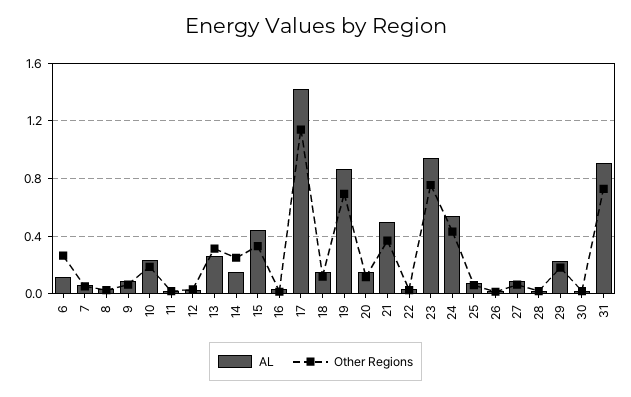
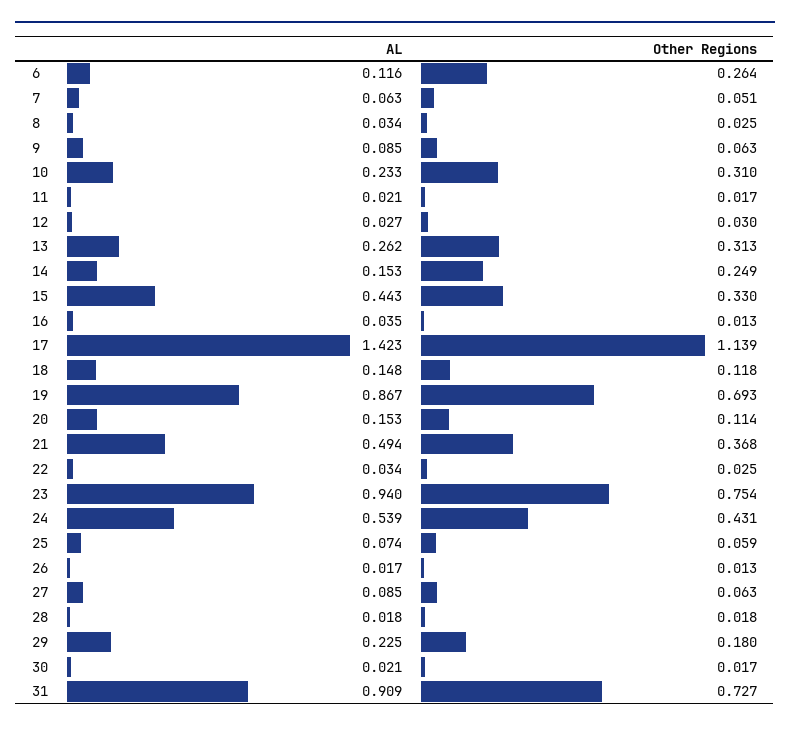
Other Regions, 10: 0.2 -> 0.31

